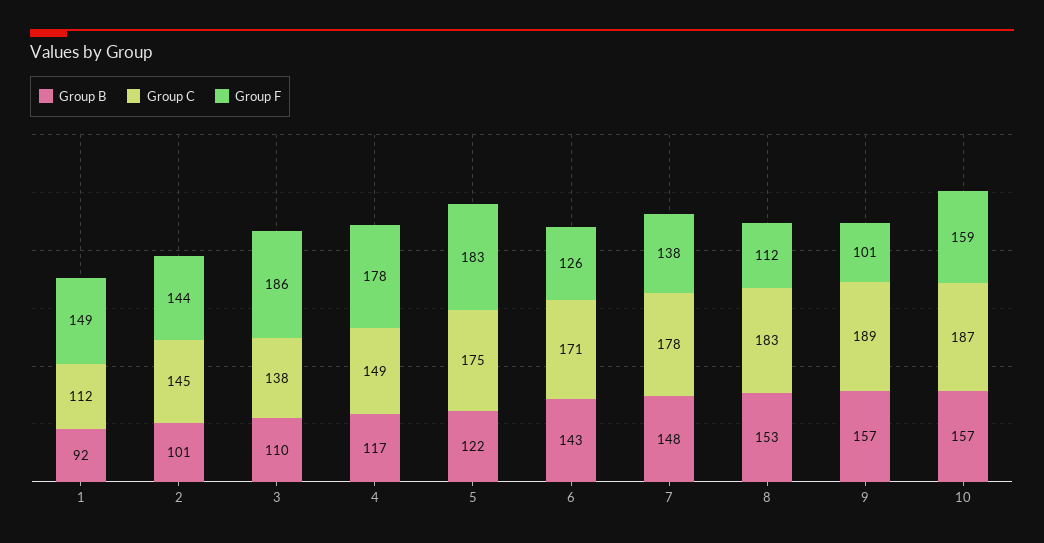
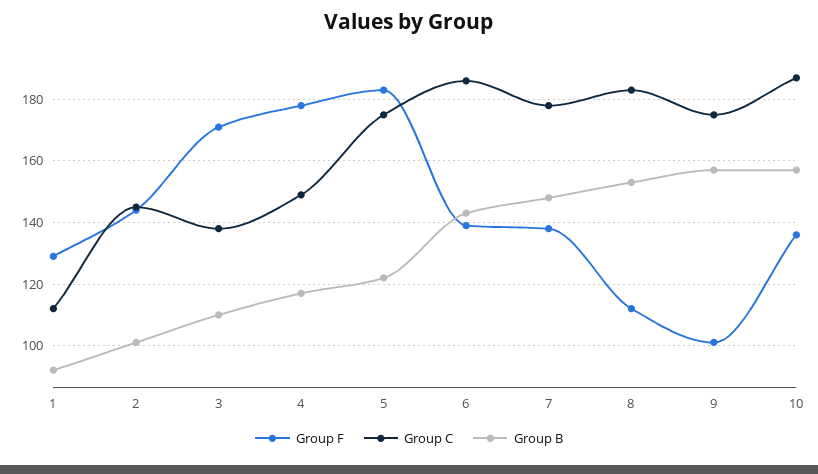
Group F, 1: 149 -> 130
Group F, 3: 186 -> 170
Group C, 6: 171 -> 185
Group F, 6: 126 -> 140
Group C, 9: 189 -> 175
Group F, 10: 159 -> 135

